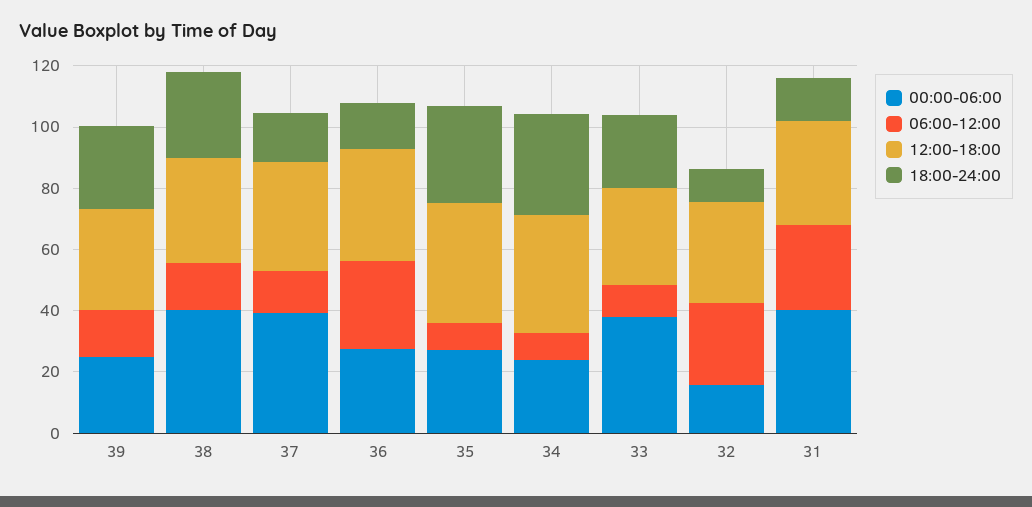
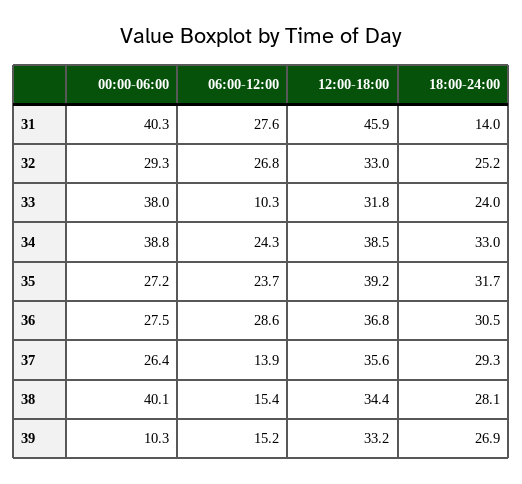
00:00-06:00, 39: 25 -> 10.3
00:00-06:00, 37: 40 -> 26.4
18:00-24:00, 37: 15 -> 29.3
18:00-24:00, 36: 15 -> 30.5
06:00-12:00, 35: 10 -> 23.7
00:00-06:00, 34: 25 -> 38.8
06:00-12:00, 34: 10 -> 24.3
00:00-06:00, 32: 15 -> 29.3
18:00-24:00, 32: 10 -> 25.2
12:00-18:00, 31: 35 -> 45.9

